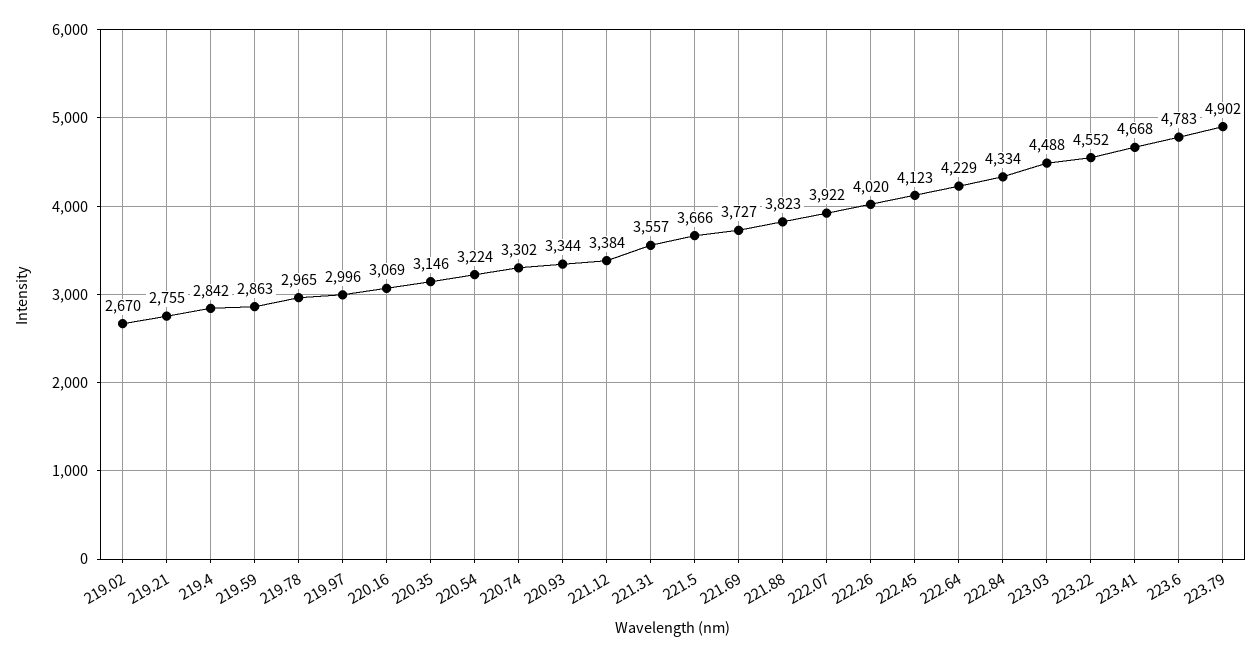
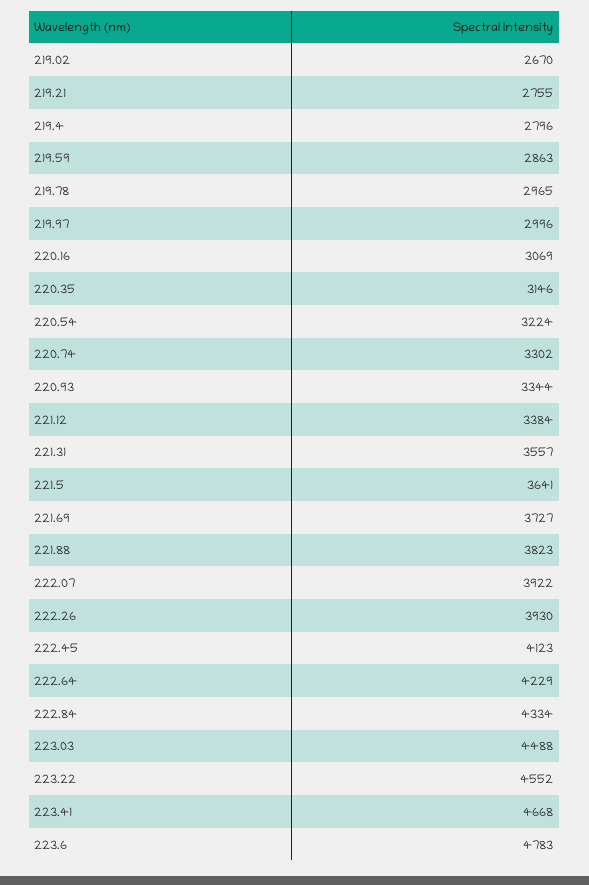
219.4: 2842 -> 2796
221.5: 3666 -> 3641
222.26: 4020 -> 3930
223.79: 4902 -> none

